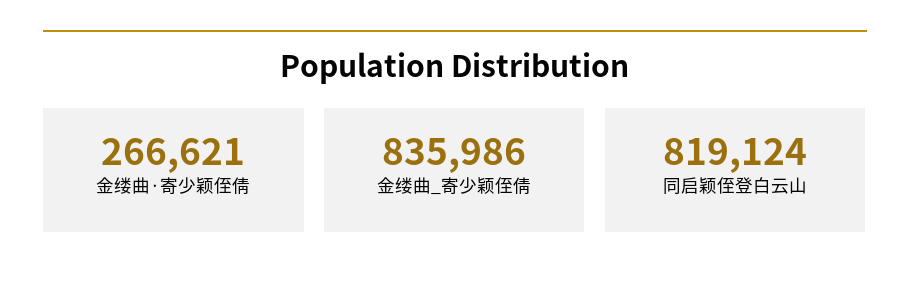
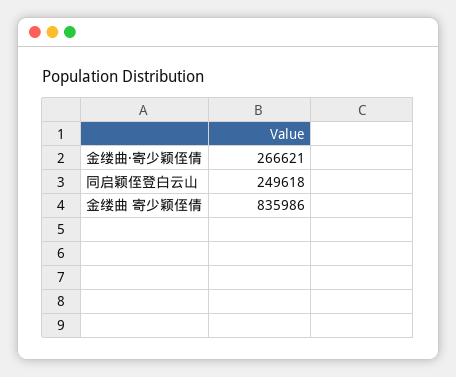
同启颖侄登白云山: 819124 -> 249618

